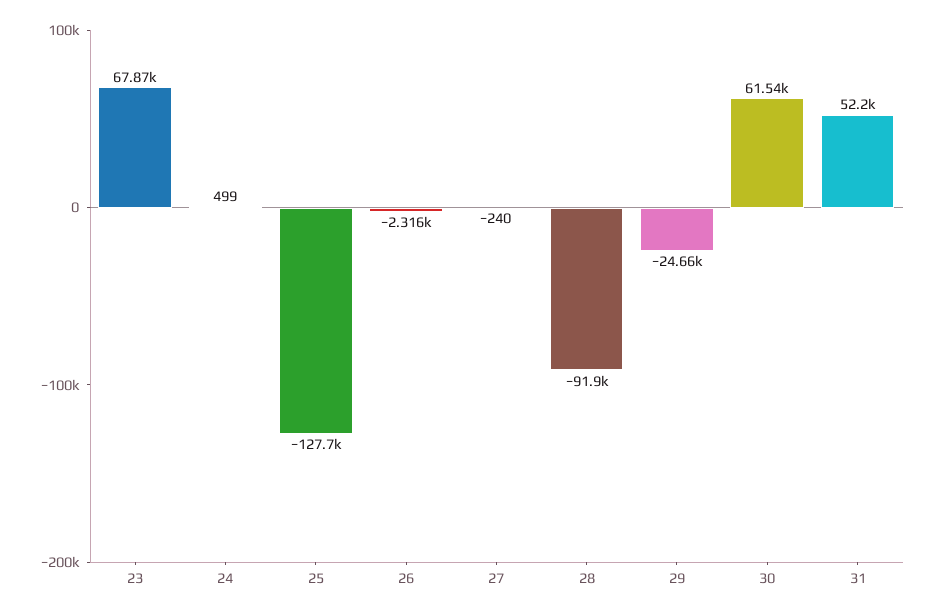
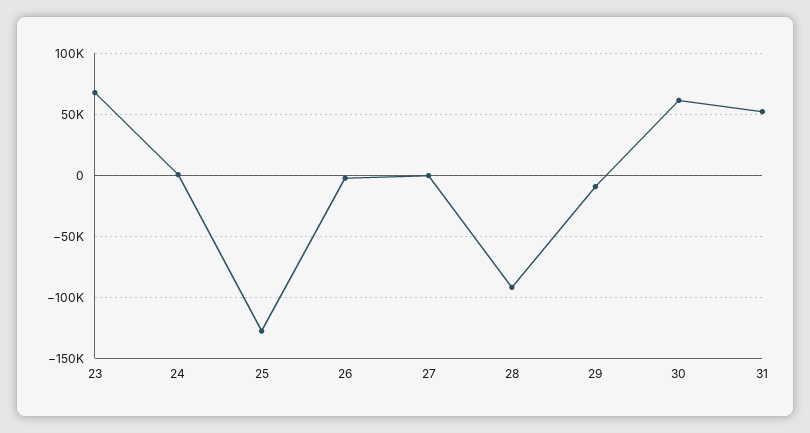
29: -24660 -> -10000

